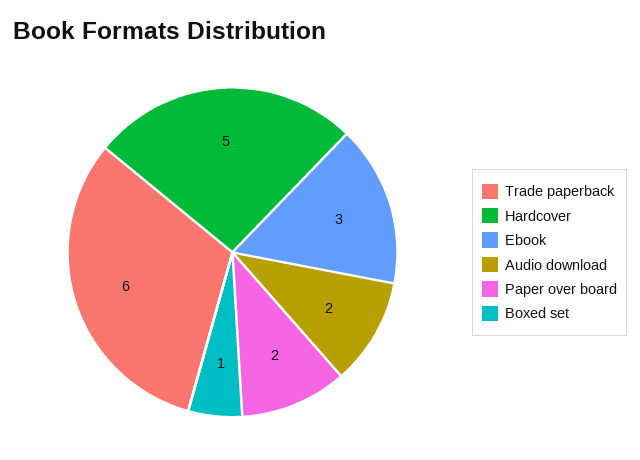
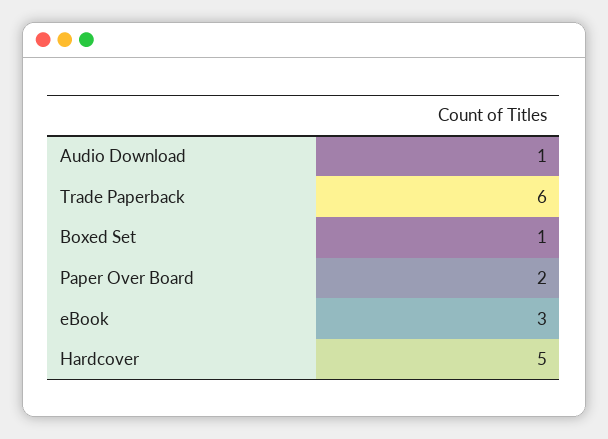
Audio download: 2 -> 1

